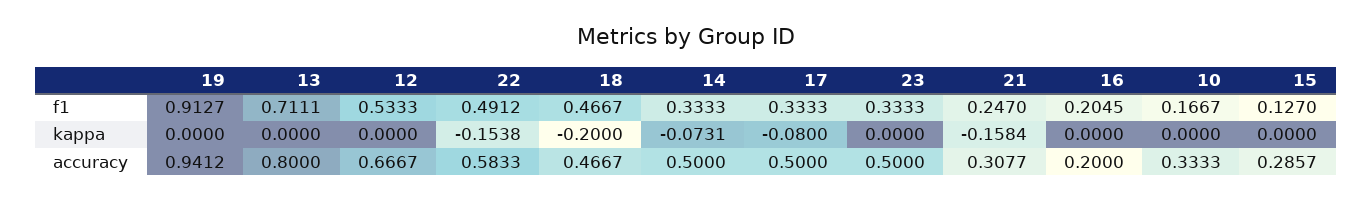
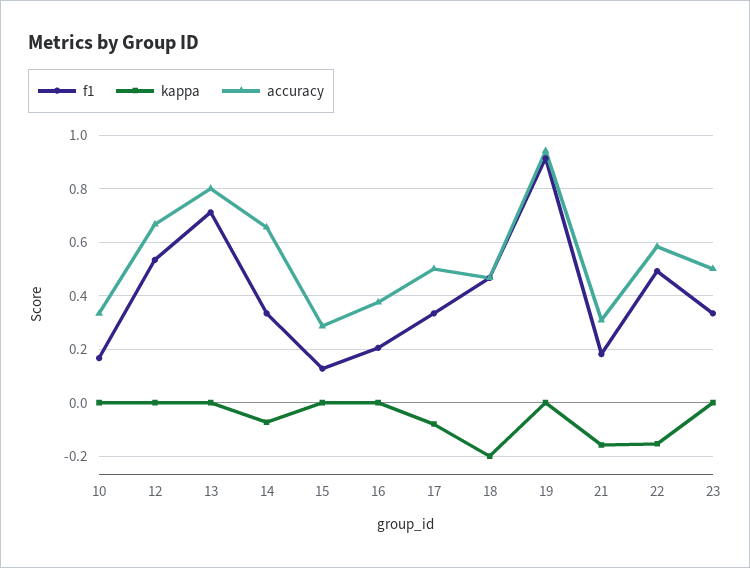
f1, 21: 0.247 -> 0.175
accuracy, 14: 0.5 -> 0.65
accuracy, 16: 0.2 -> 0.375

